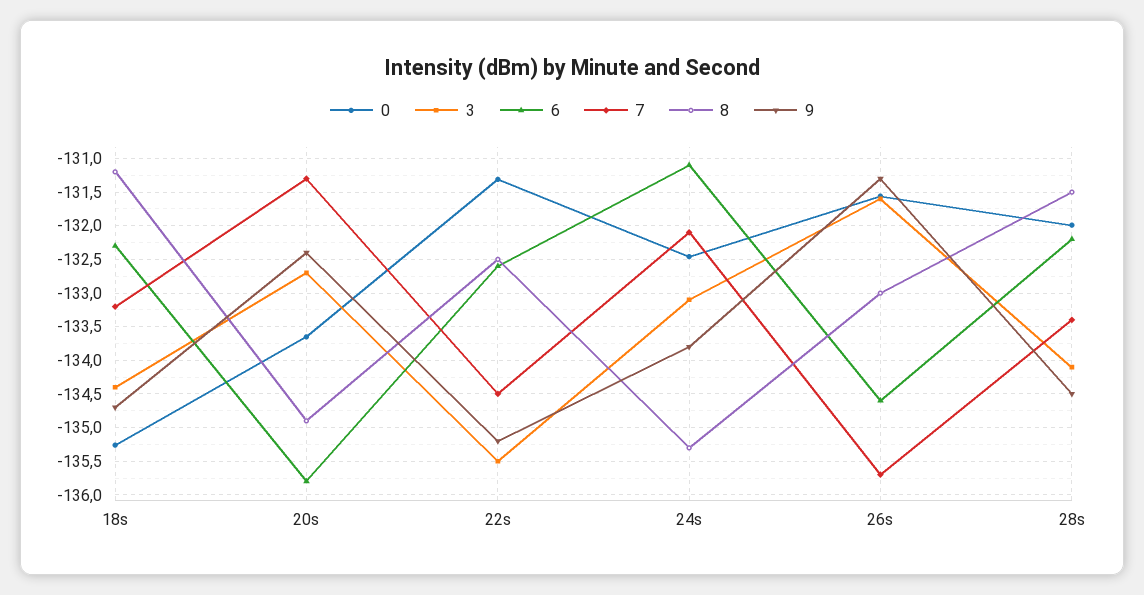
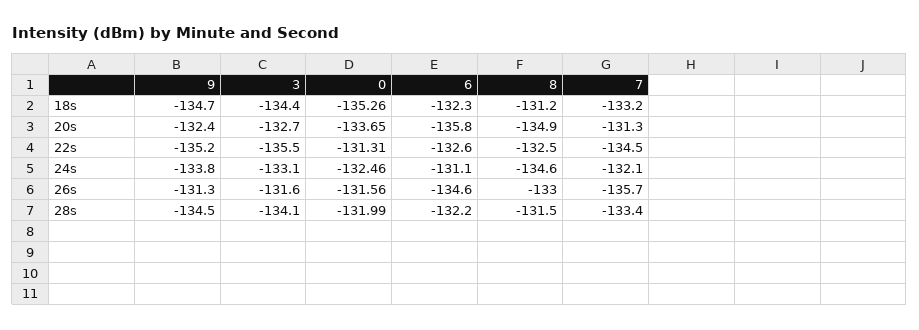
8, 24s: -135.3 -> -134.6

